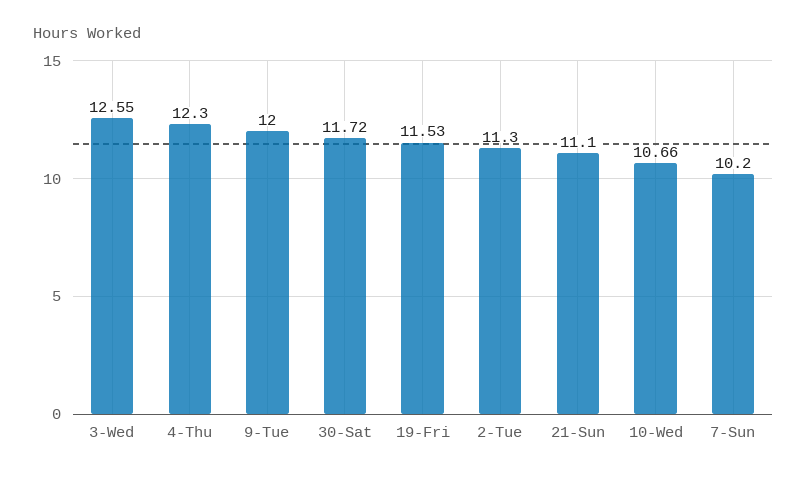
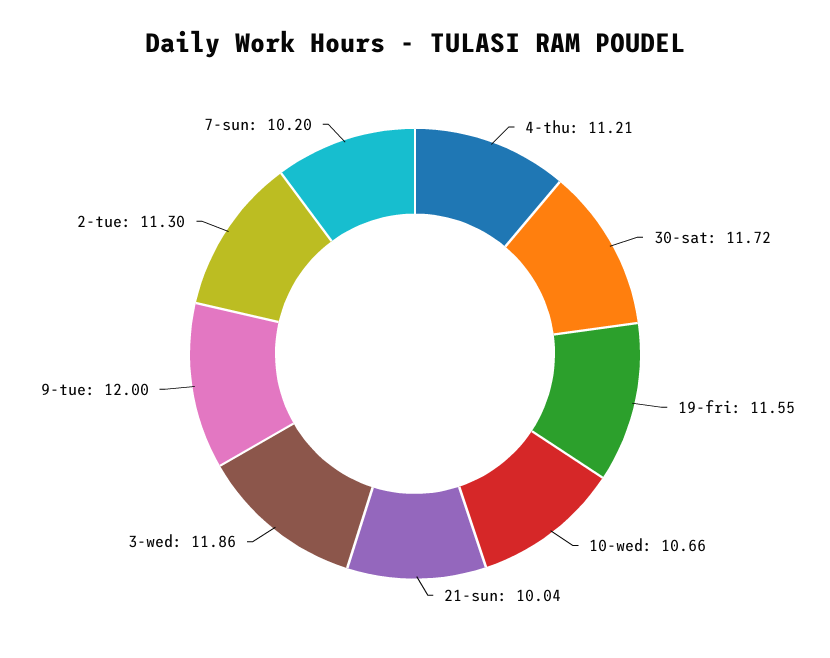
3-Wed: 12.55 -> 11.86
4-Thu: 12.3 -> 11.21
19-Fri: 11.53 -> 11.55
21-Sun: 11.1 -> 10.04

